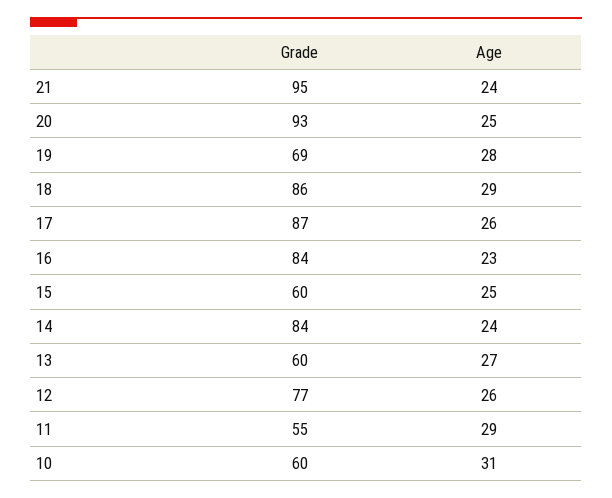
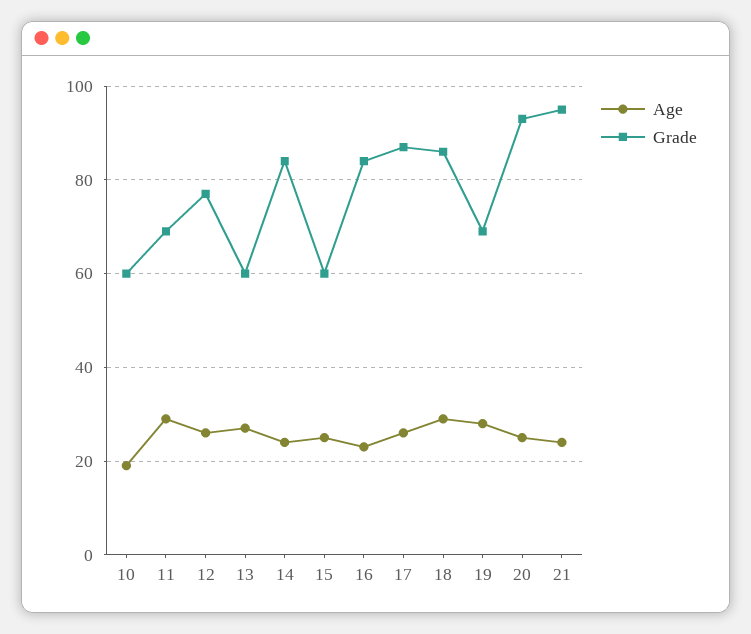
Grade, 11: 55 -> 70
Age, 10: 31 -> 20

